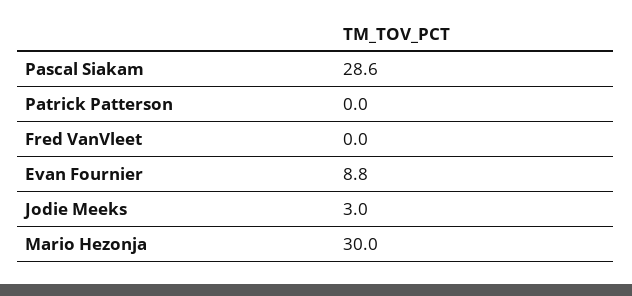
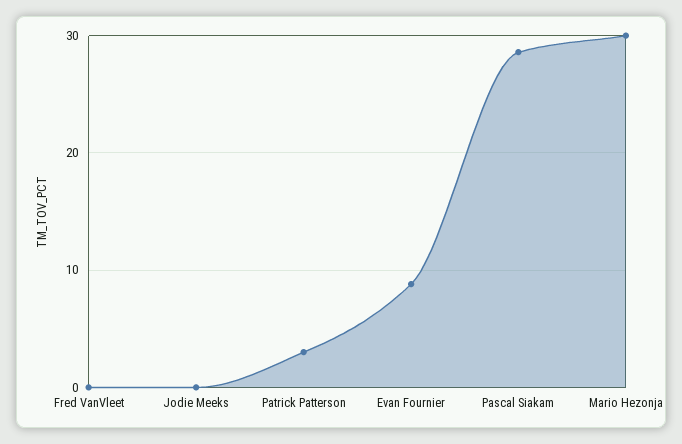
Patrick Patterson: 0 -> 3
Jodie Meeks: 3 -> 0

